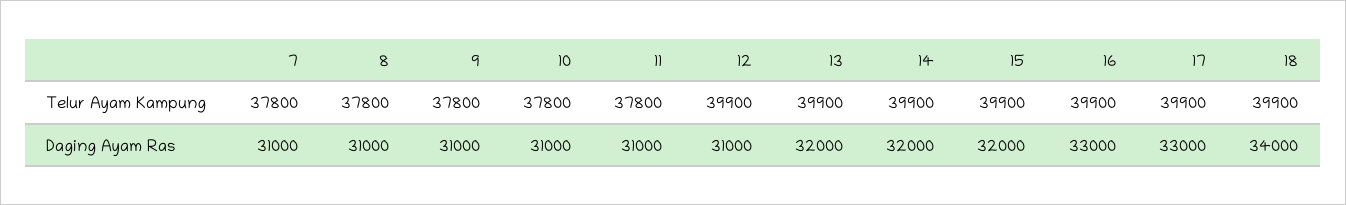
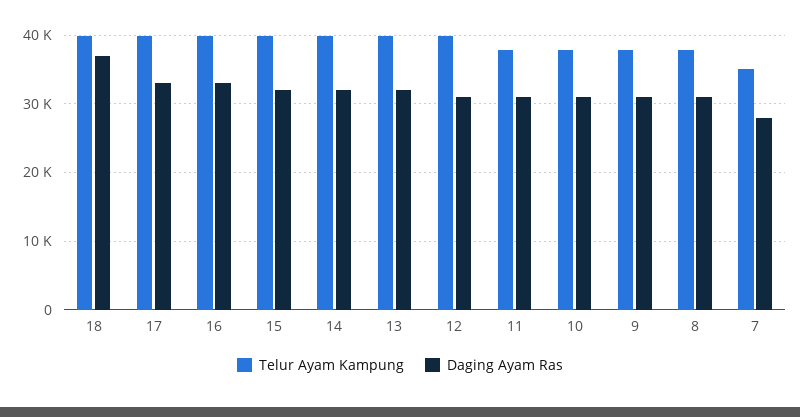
Telur Ayam Kampung, 7: 37800 -> 35000
Daging Ayam Ras, 7: 31000 -> 28000
Daging Ayam Ras, 18: 34000 -> 37000

